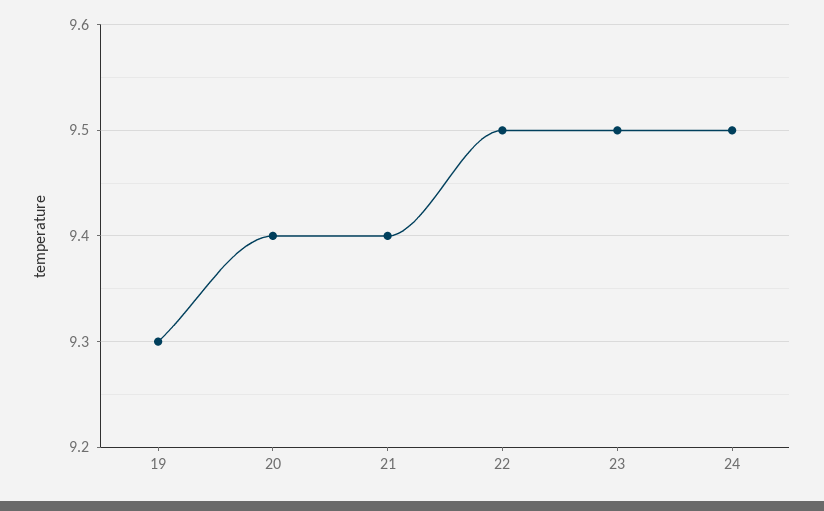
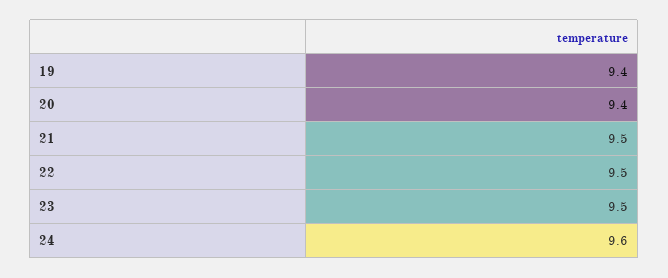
19: 9.3 -> 9.4
21: 9.4 -> 9.5
24: 9.5 -> 9.6

